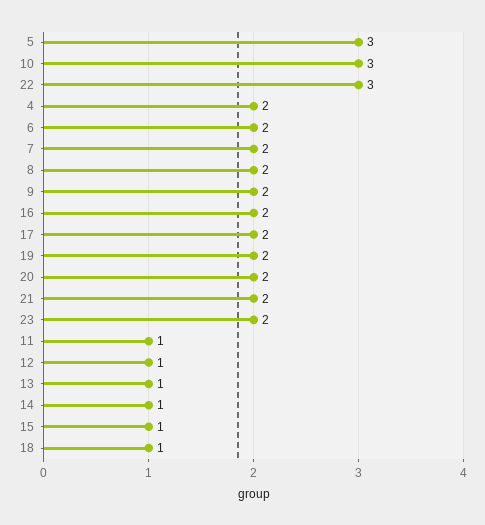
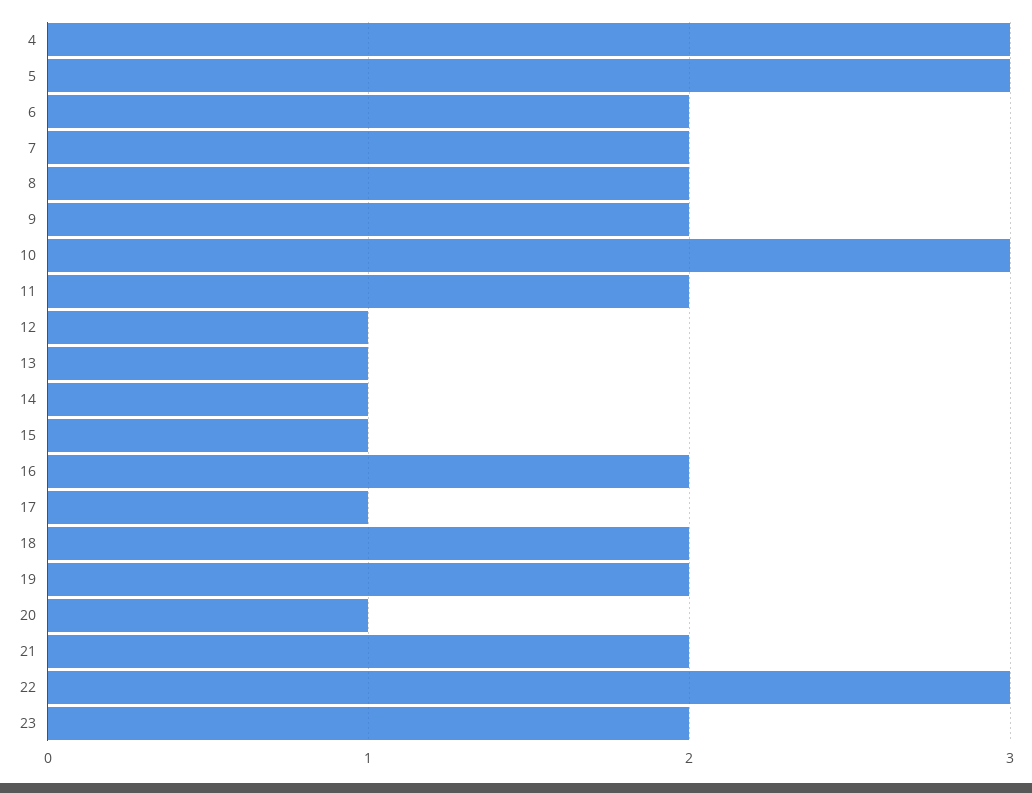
4: 2 -> 3
17: 2 -> 1
20: 2 -> 1
11: 1 -> 2
18: 1 -> 2

